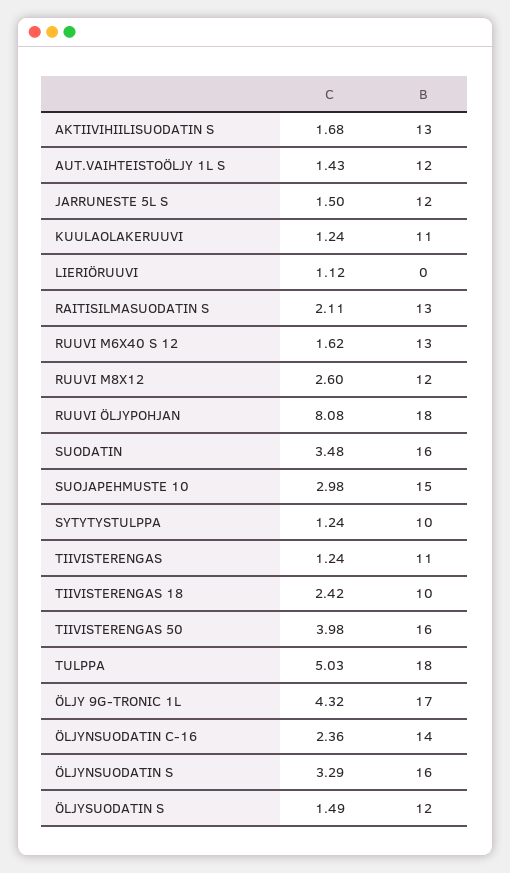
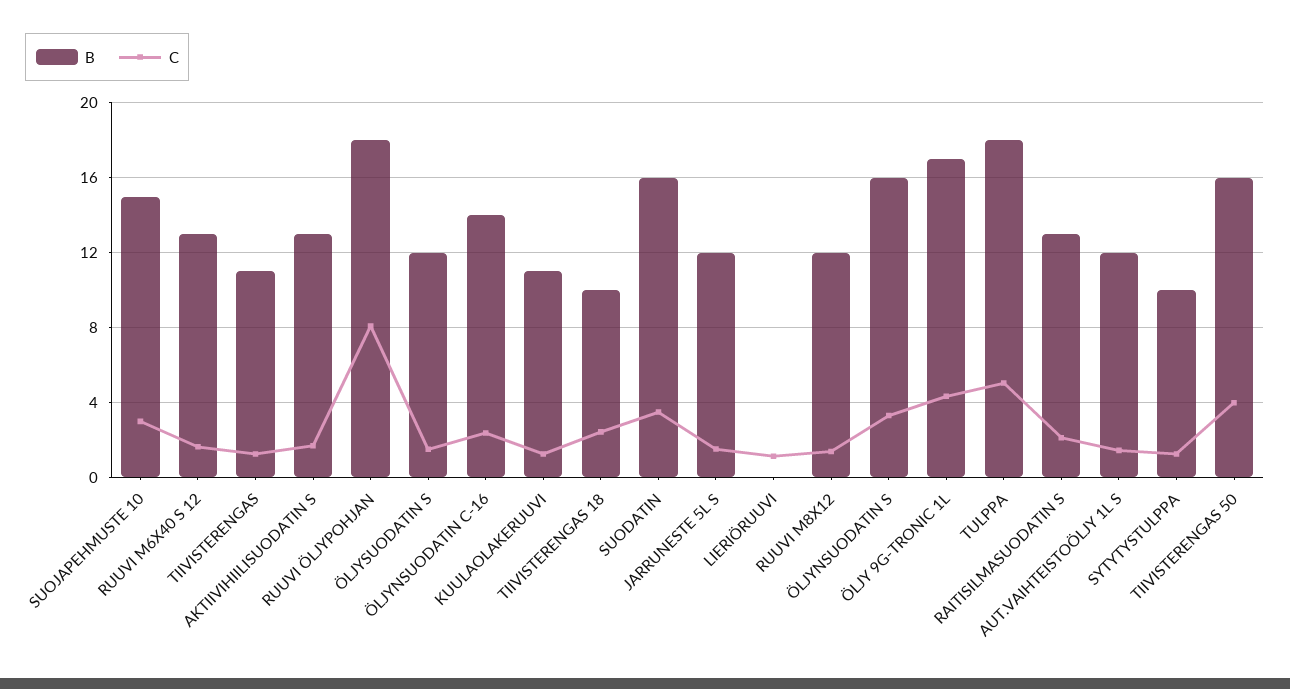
C, RUUVI M8X12: 2.6 -> 1.5

